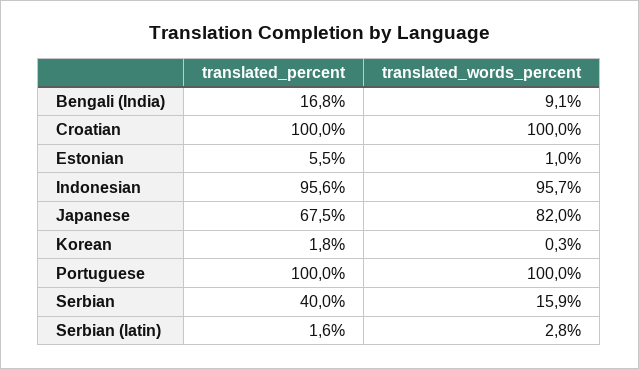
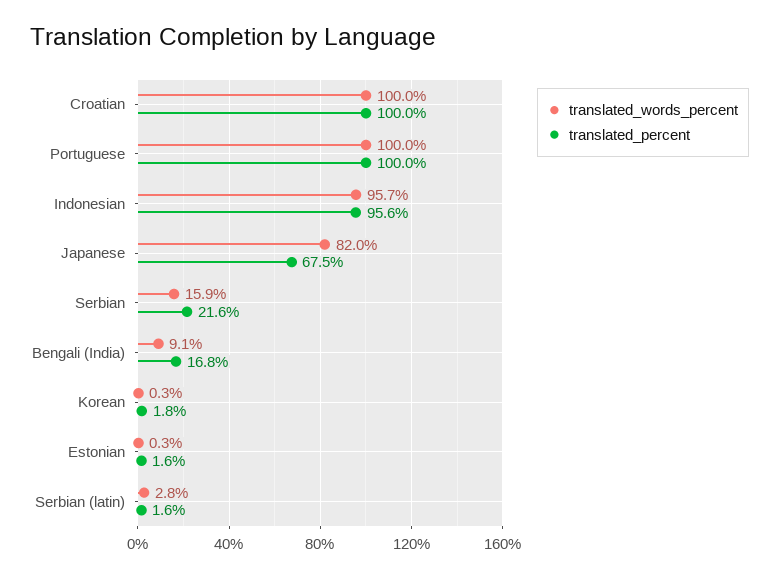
translated_percent, Estonian: 5.5 -> 1.6
translated_words_percent, Estonian: 1 -> 0.3
translated_percent, Serbian: 40 -> 21.6

